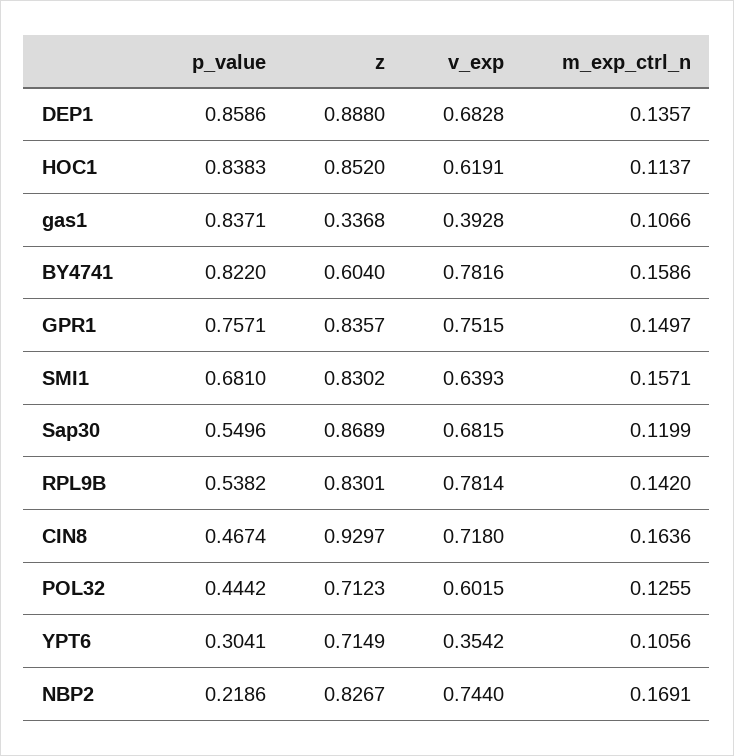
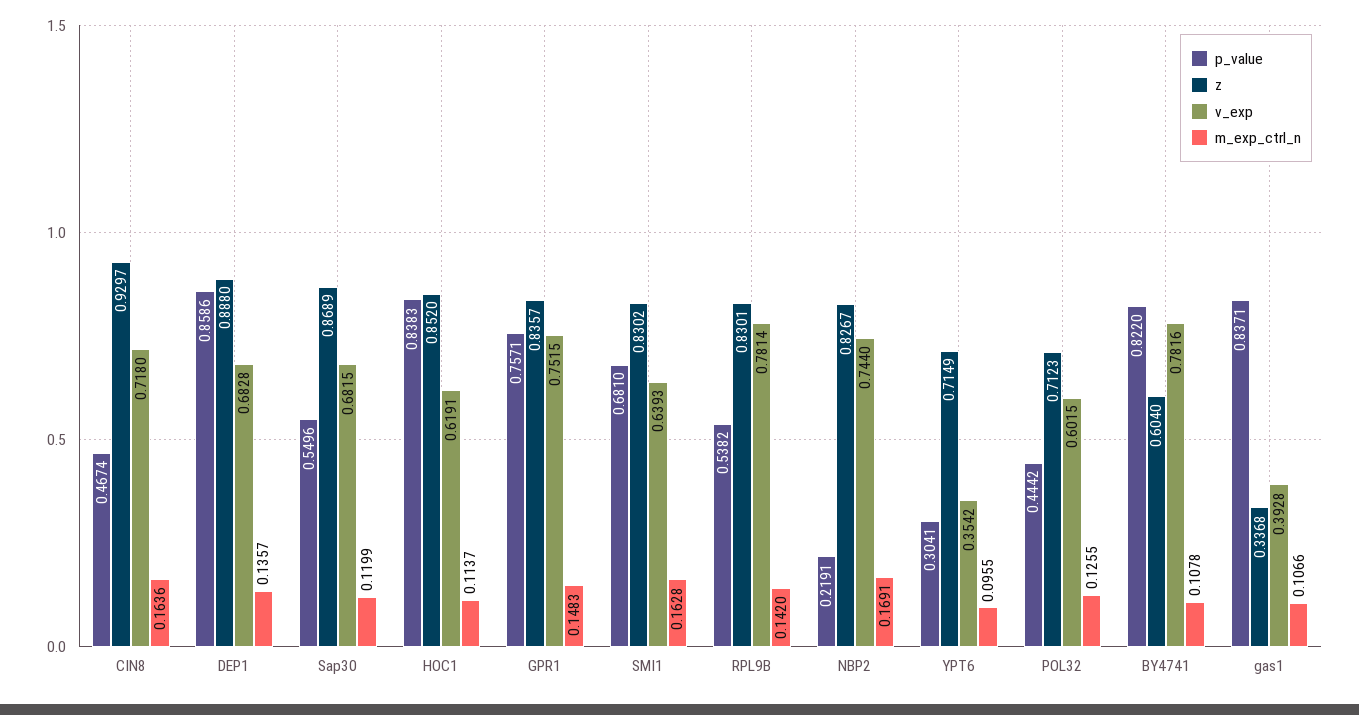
m_exp_ctrl_n, BY4741: 0.1586 -> 0.1078
m_exp_ctrl_n, GPR1: 0.1497 -> 0.1483
m_exp_ctrl_n, SMI1: 0.1571 -> 0.1628
m_exp_ctrl_n, YPT6: 0.1056 -> 0.0955
p_value, NBP2: 0.2186 -> 0.2191

